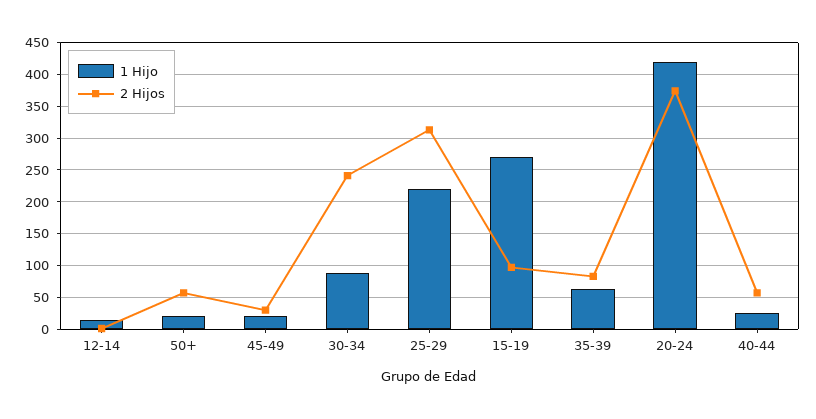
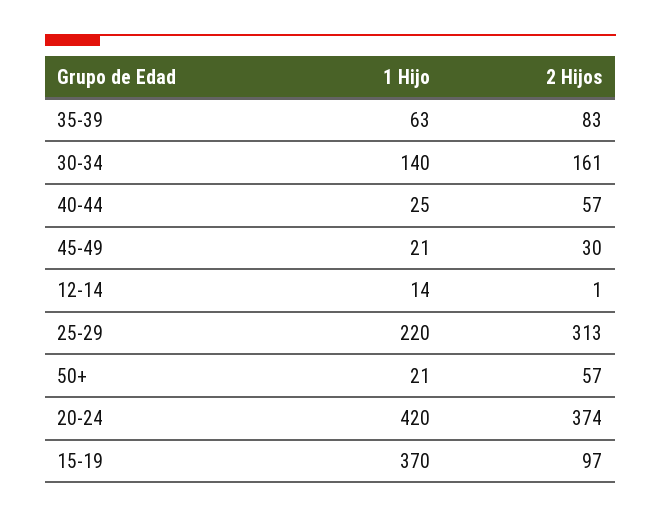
1 Hijo, 30-34: 90 -> 140
2 Hijos, 30-34: 240 -> 161
1 Hijo, 15-19: 270 -> 370

